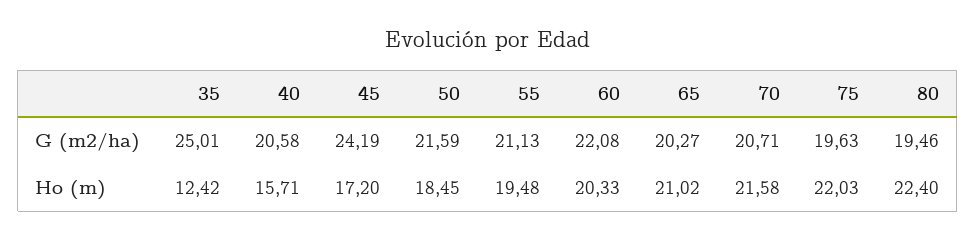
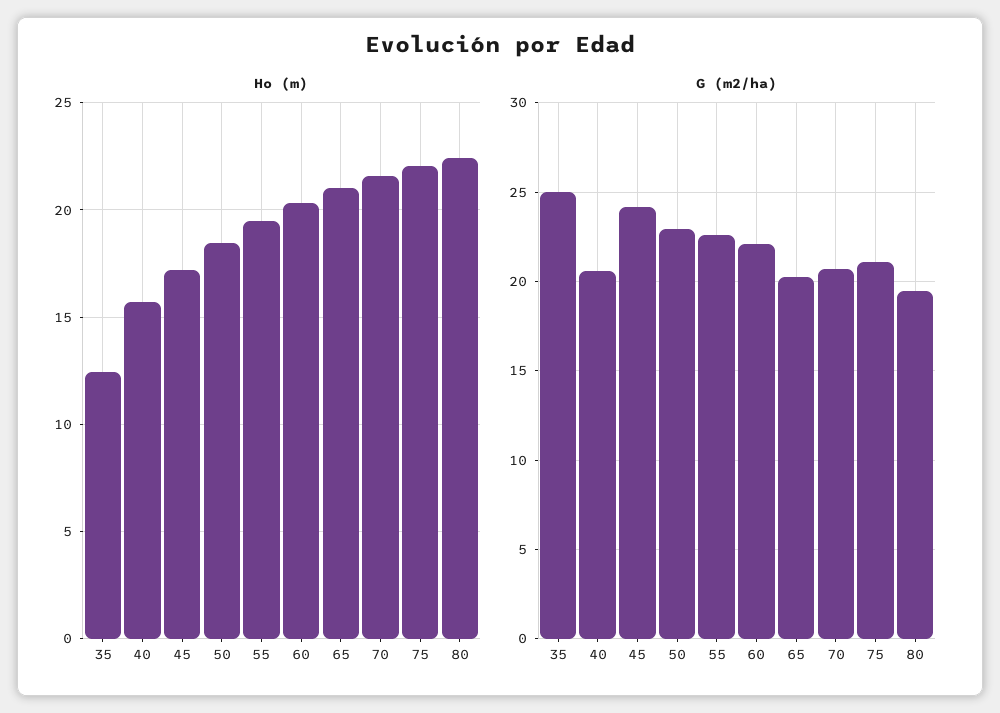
G (m2/ha), 50: 21.59 -> 23
G (m2/ha), 55: 21.13 -> 22.5
G (m2/ha), 75: 19.63 -> 21

